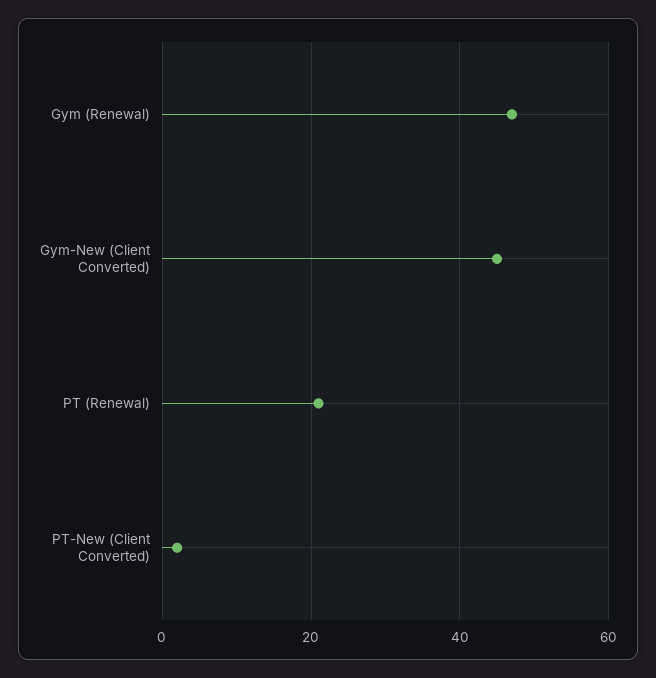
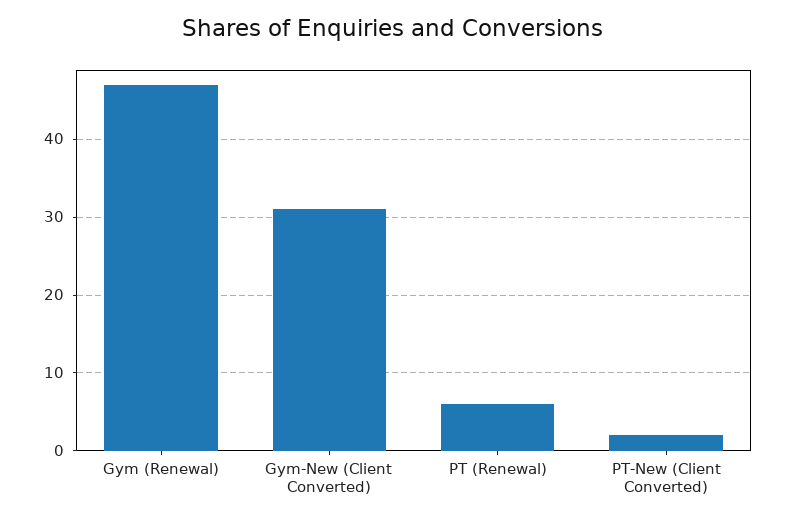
Gym-New (Client Converted): 45 -> 31
PT (Renewal): 20 -> 6

